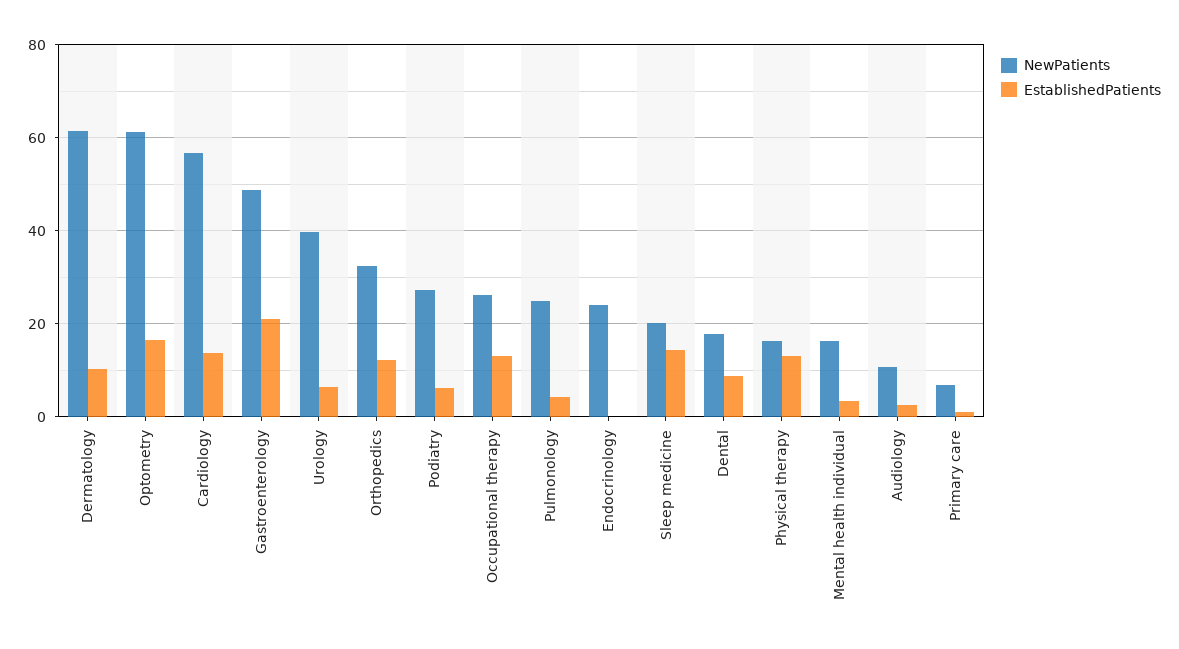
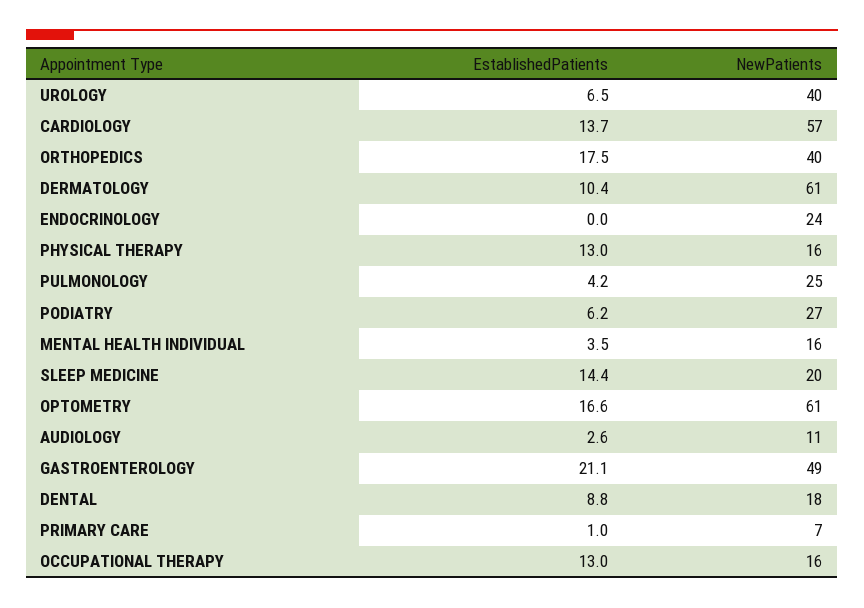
NewPatients, Orthopedics: 32 -> 40
EstablishedPatients, Orthopedics: 12 -> 17.5
NewPatients, Occupational therapy: 26 -> 16

